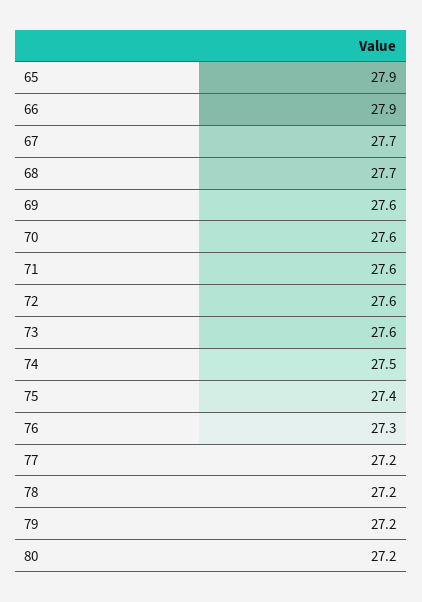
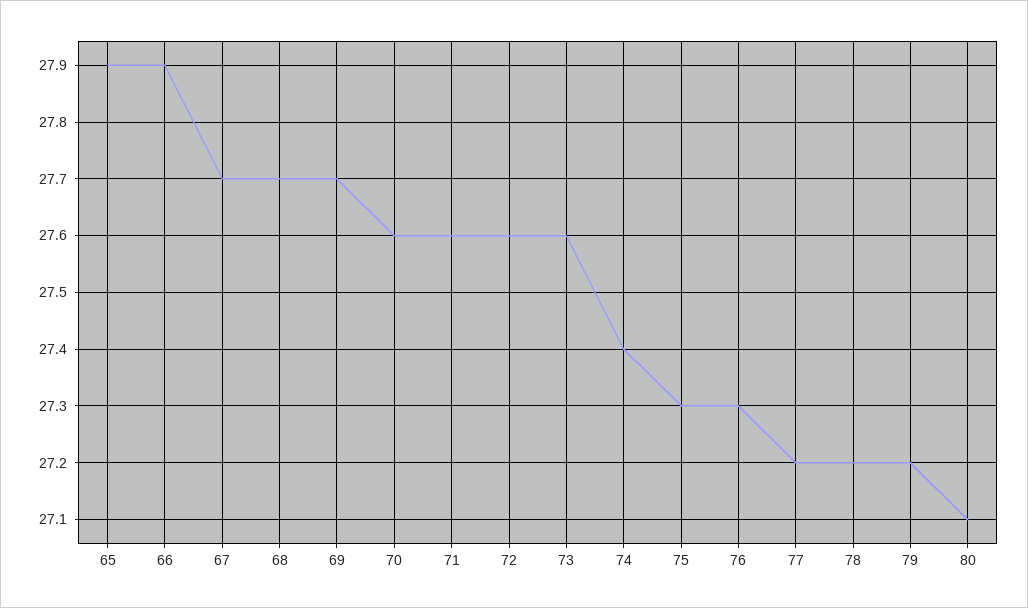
69: 27.6 -> 27.7
74: 27.5 -> 27.4
75: 27.4 -> 27.3
80: 27.2 -> 27.1

